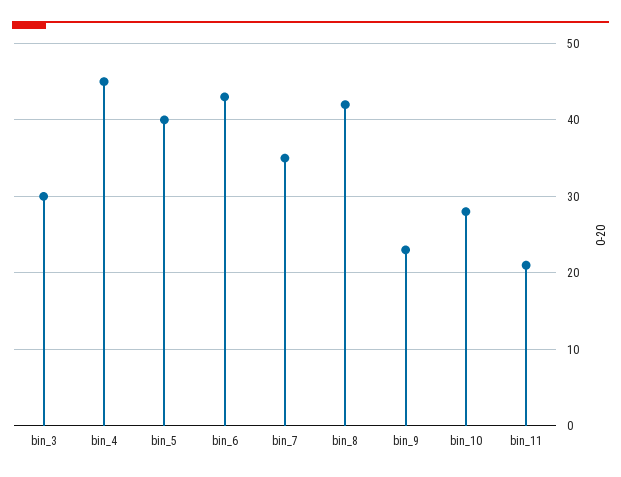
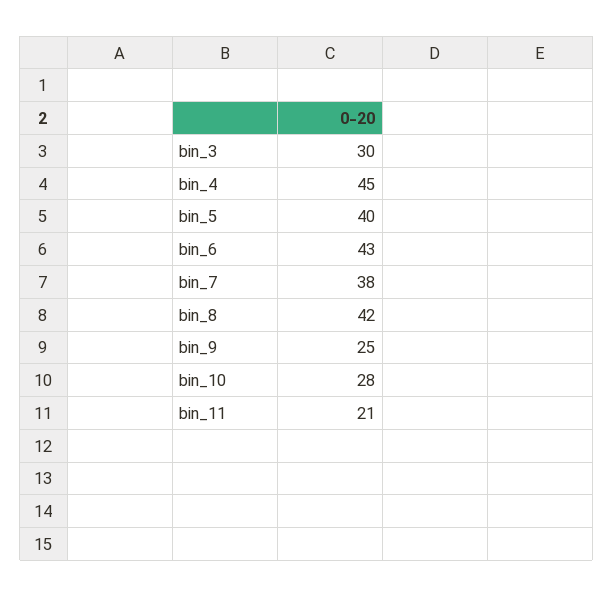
bin_7: 35 -> 38
bin_9: 23 -> 25

